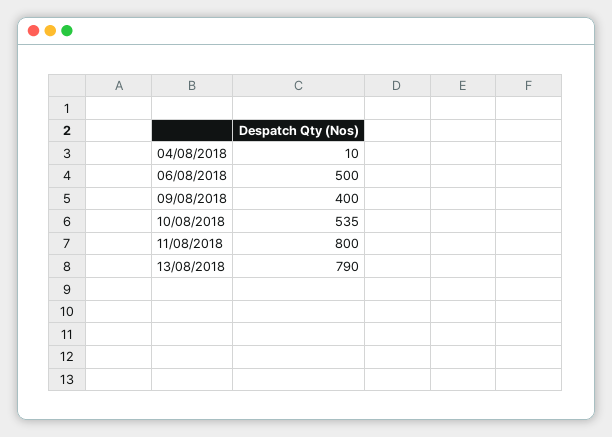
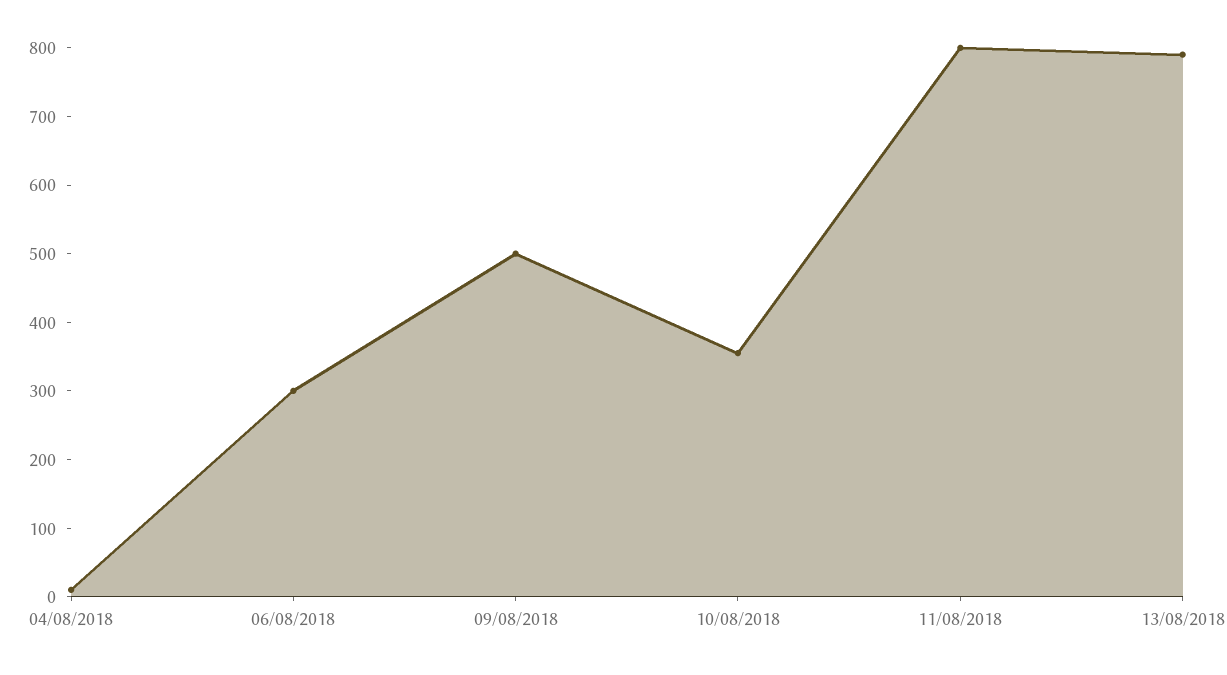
06/08/2018: 500 -> 300
09/08/2018: 400 -> 500
10/08/2018: 535 -> 360

